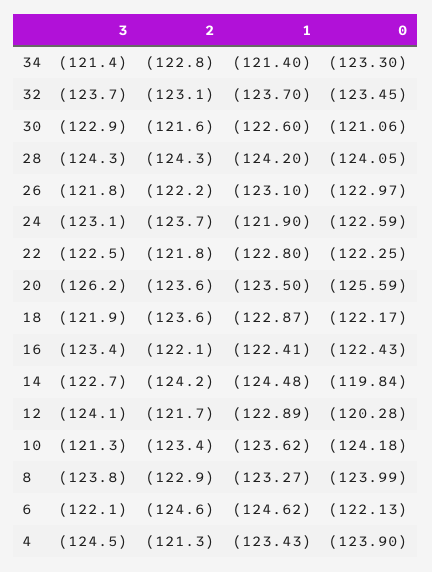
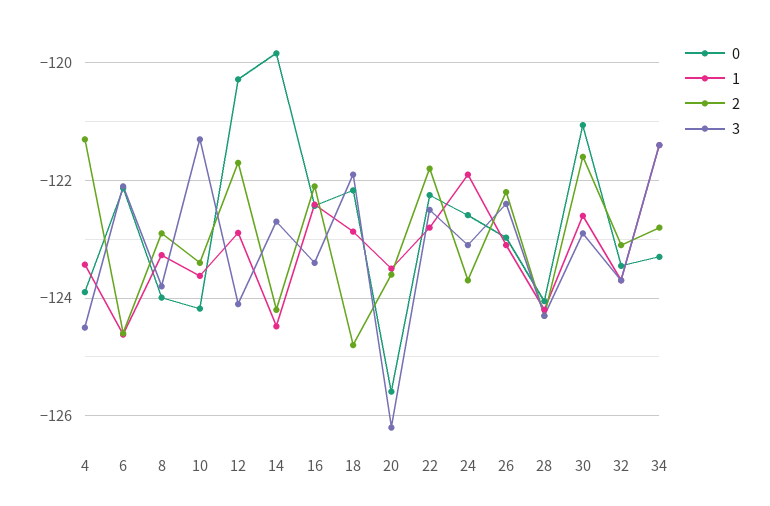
3, 26: -121.8 -> -122.4
2, 18: -123.6 -> -124.8

